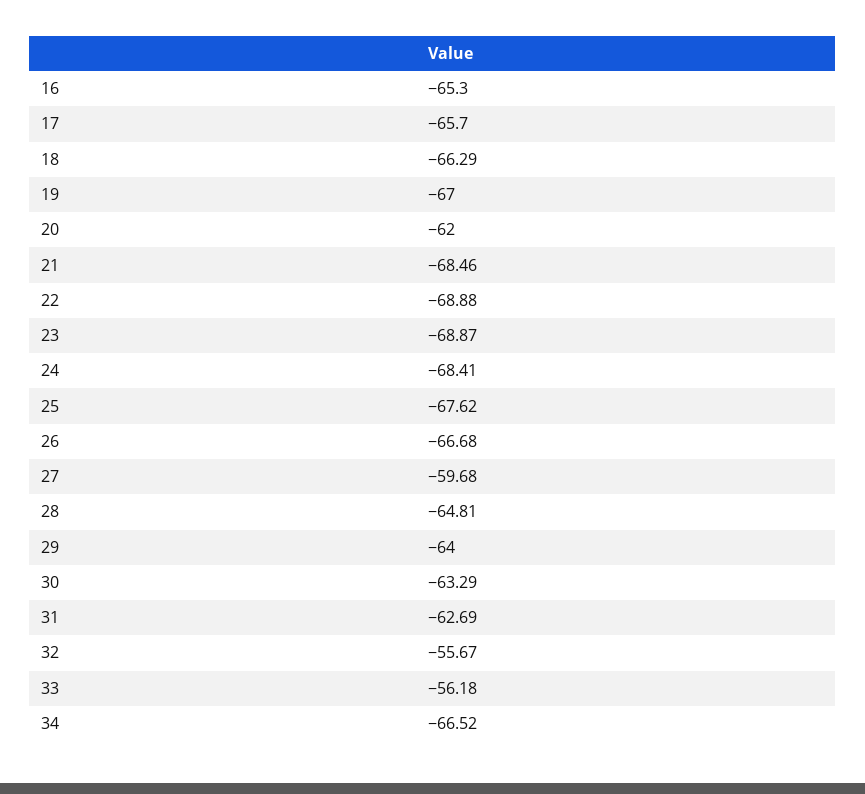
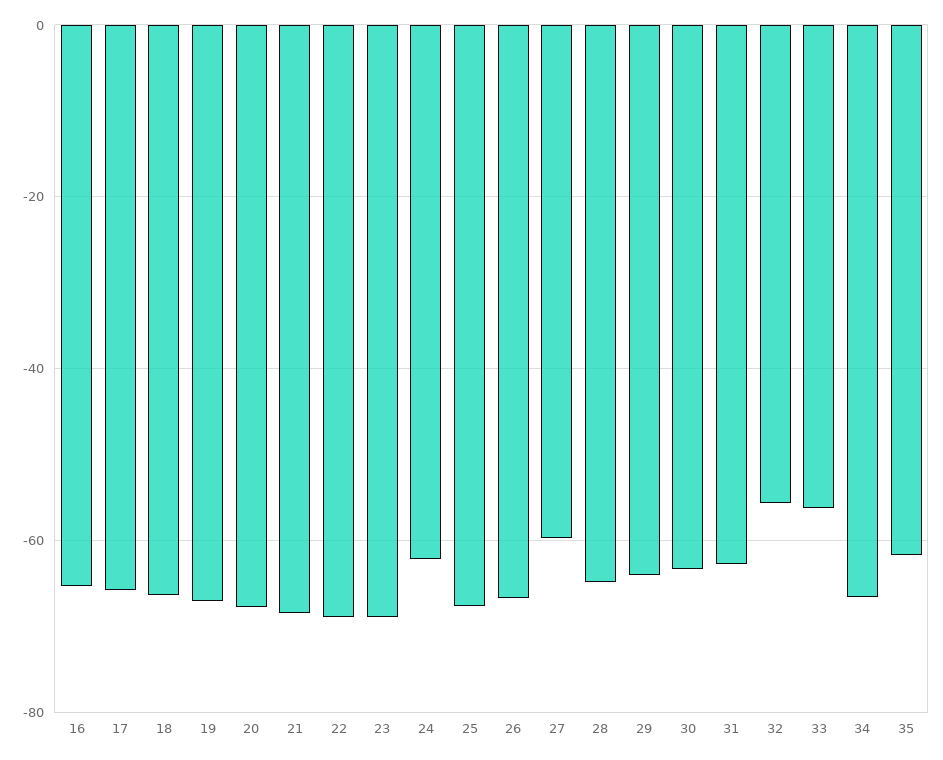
20: -62 -> -68
24: -68.41 -> -62
35: none -> -62

